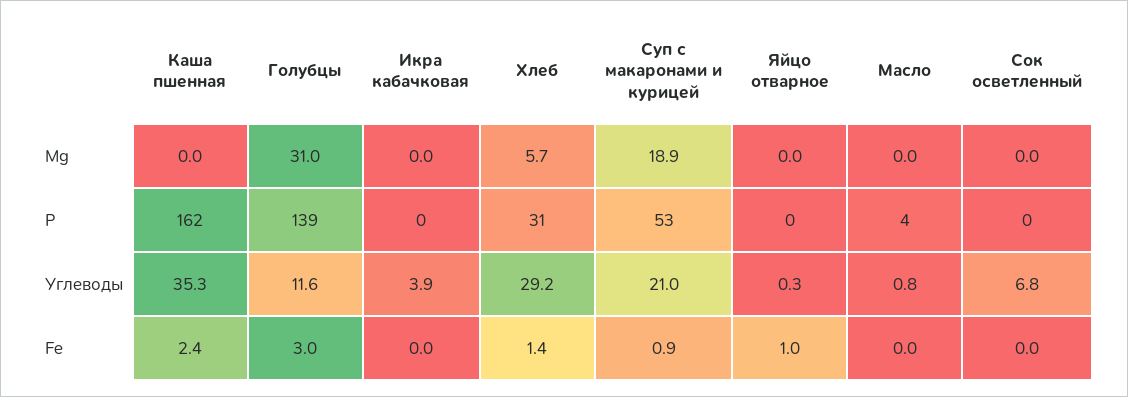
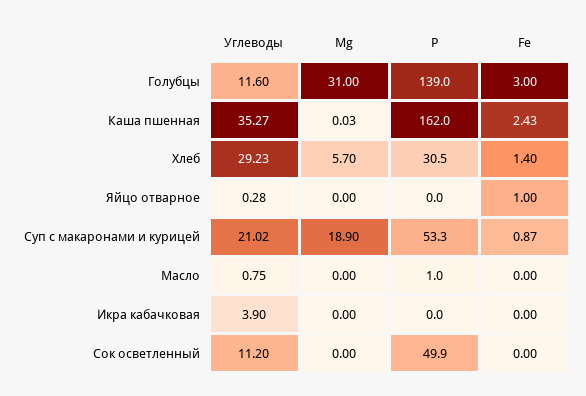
Масло, Р: 4 -> 1
Сок осветленный, Р: 0 -> 49.9
Сок осветленный, Углеводы: 6.8 -> 11.2

